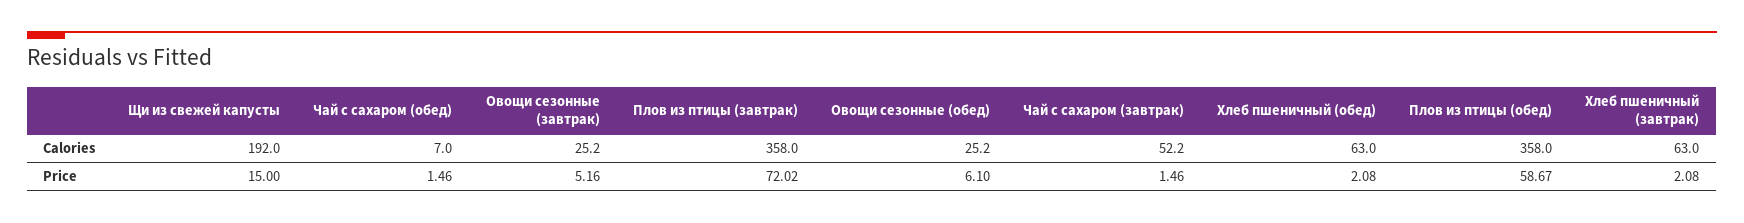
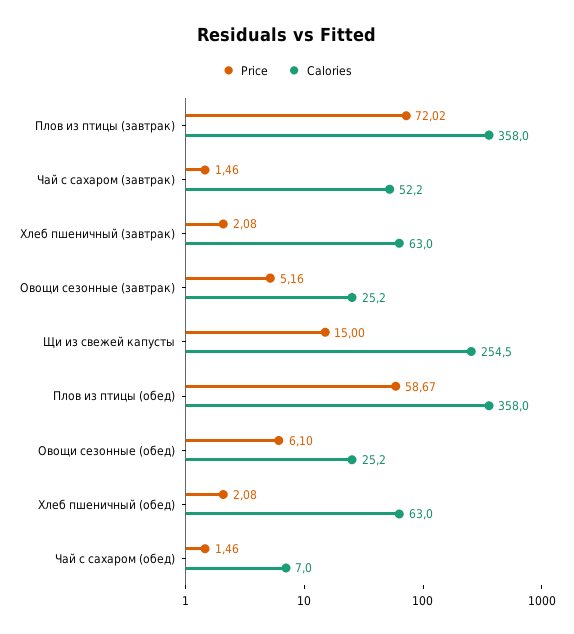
Calories, Щи из свежей капусты: 192 -> 254.5

